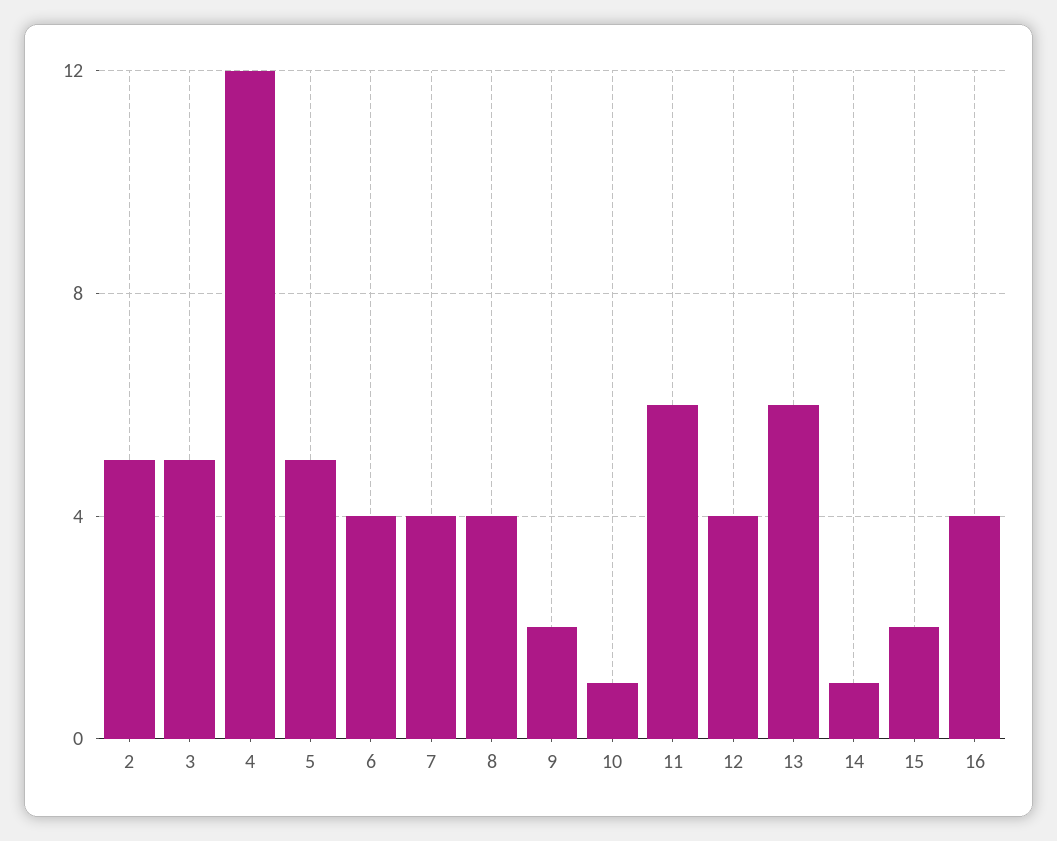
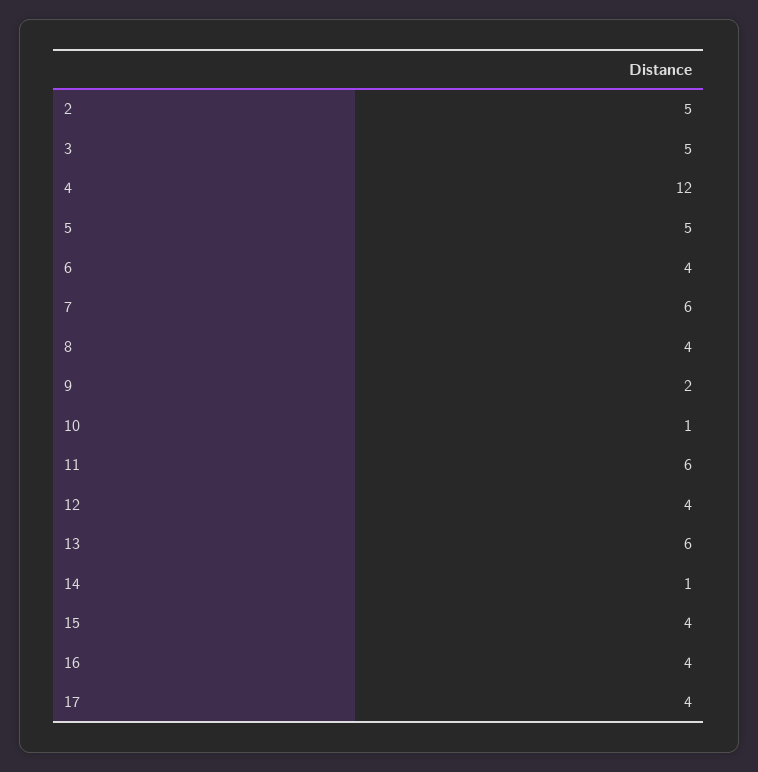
7: 4 -> 6
15: 2 -> 4
17: none -> 4

